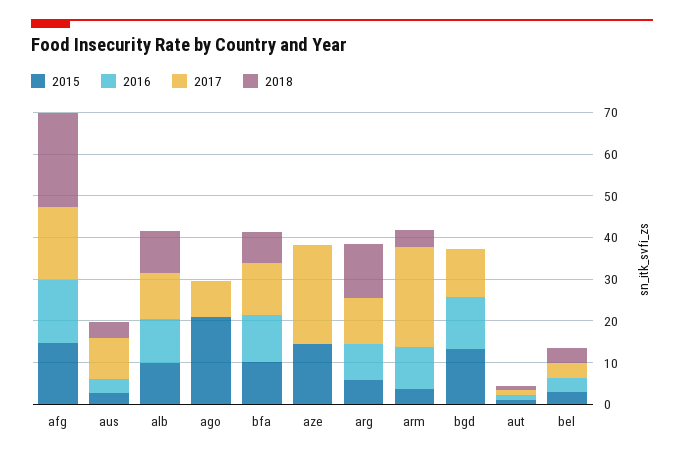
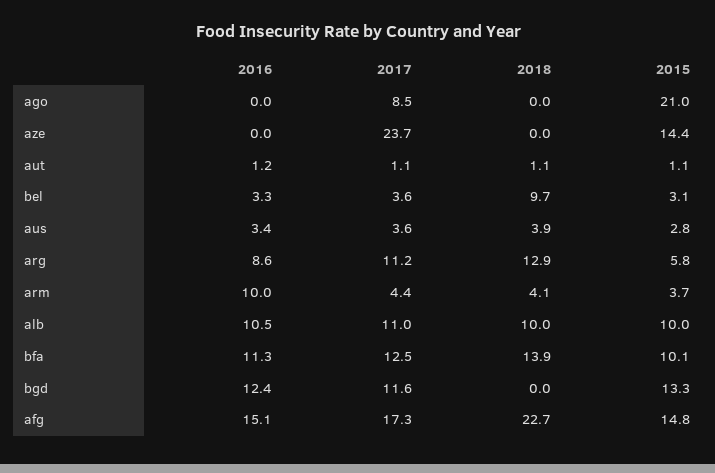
2017, aus: 10 -> 3.6
2018, bfa: 8 -> 13.9
2017, arm: 24 -> 4.4
2018, bel: 4 -> 9.7

